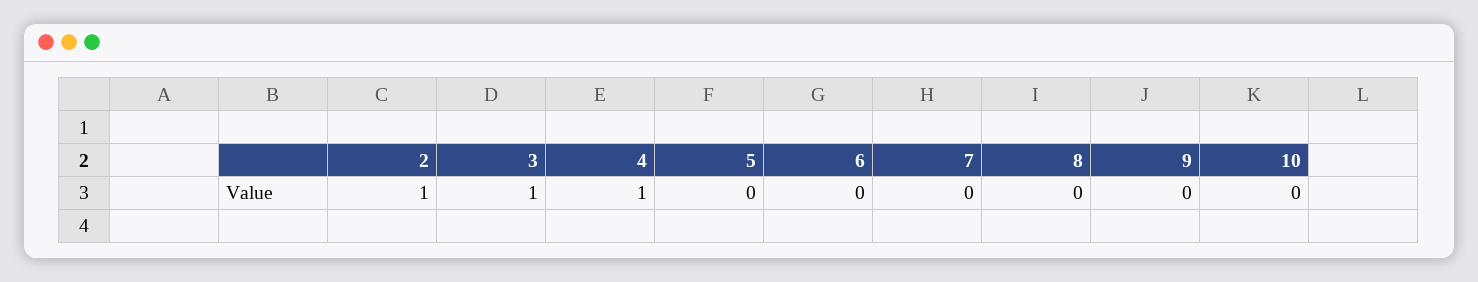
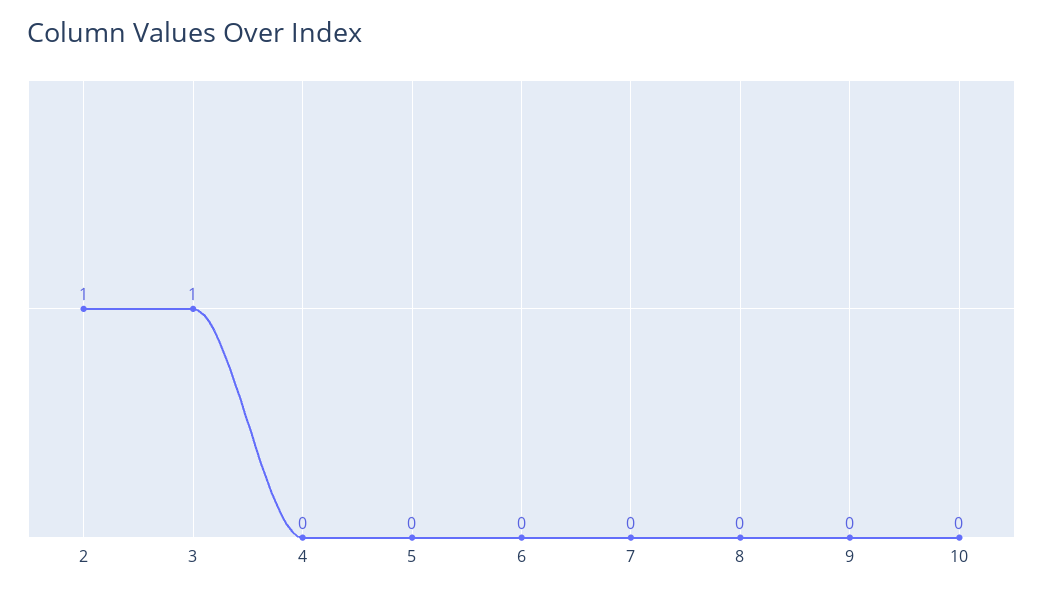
4: 1 -> 0

